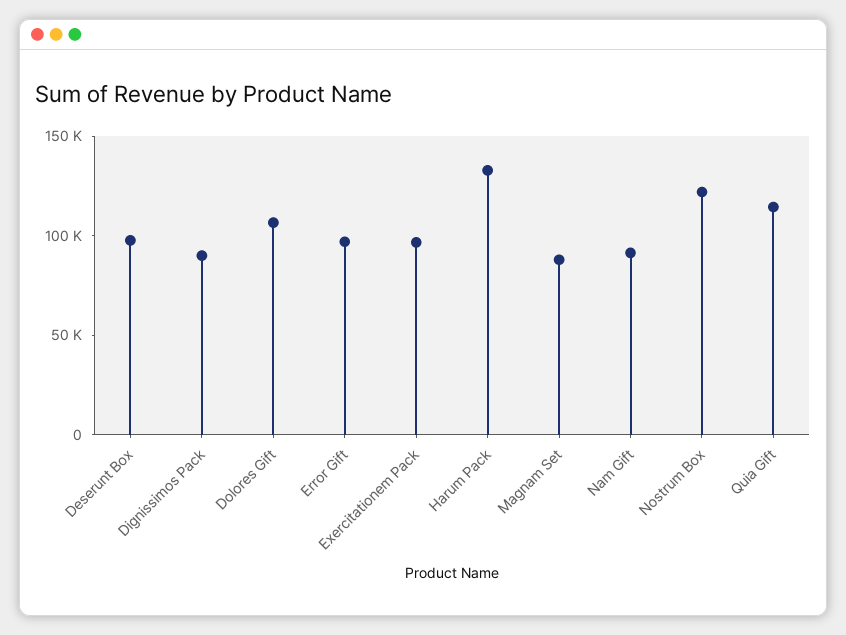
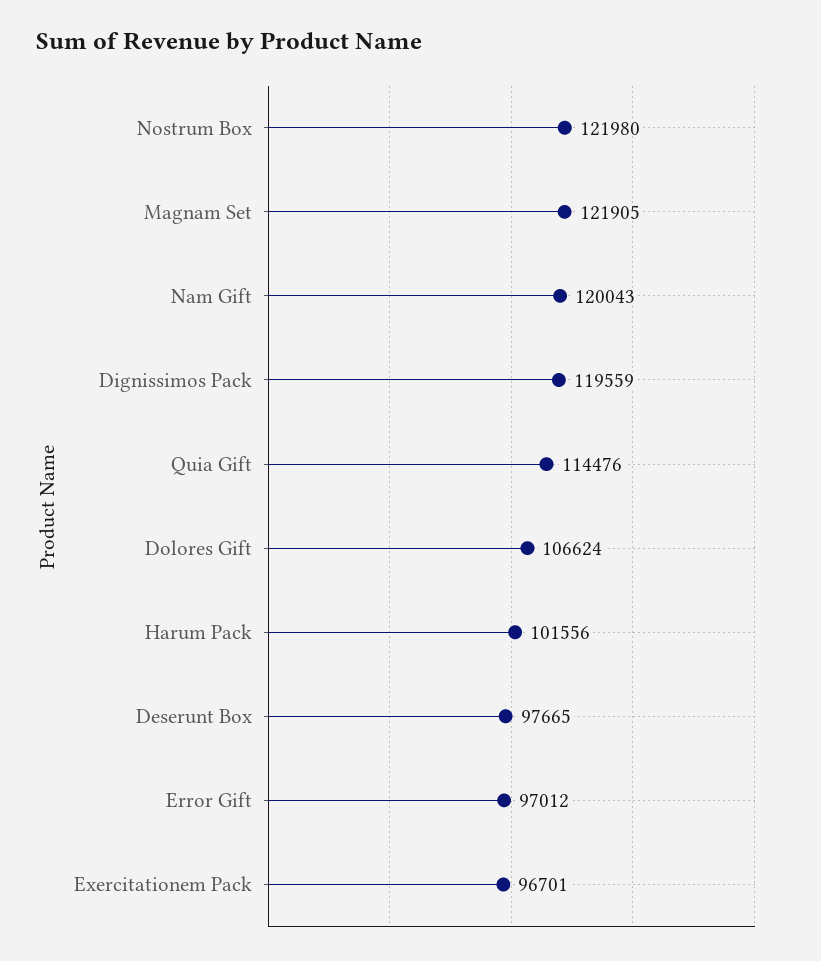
Dignissimos Pack: 90000 -> 119559
Harum Pack: 130000 -> 101556
Magnam Set: 90000 -> 121905
Nam Gift: 90000 -> 120043

